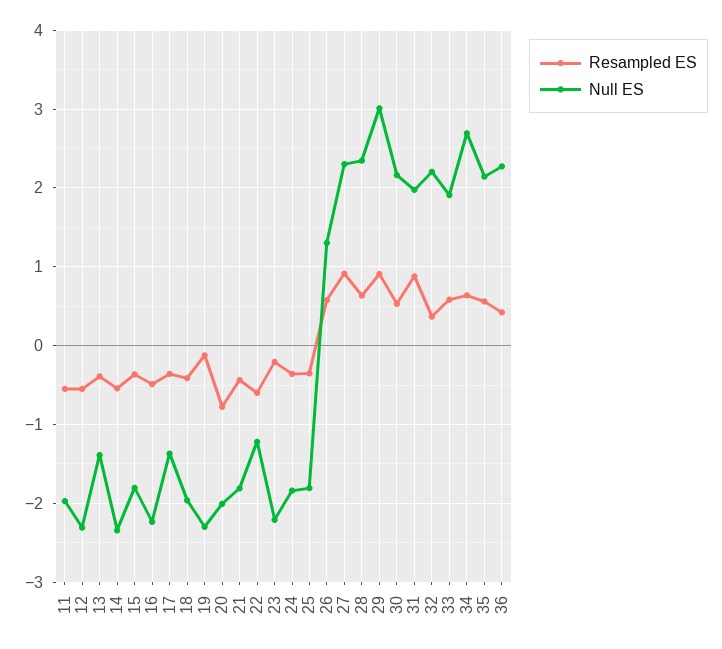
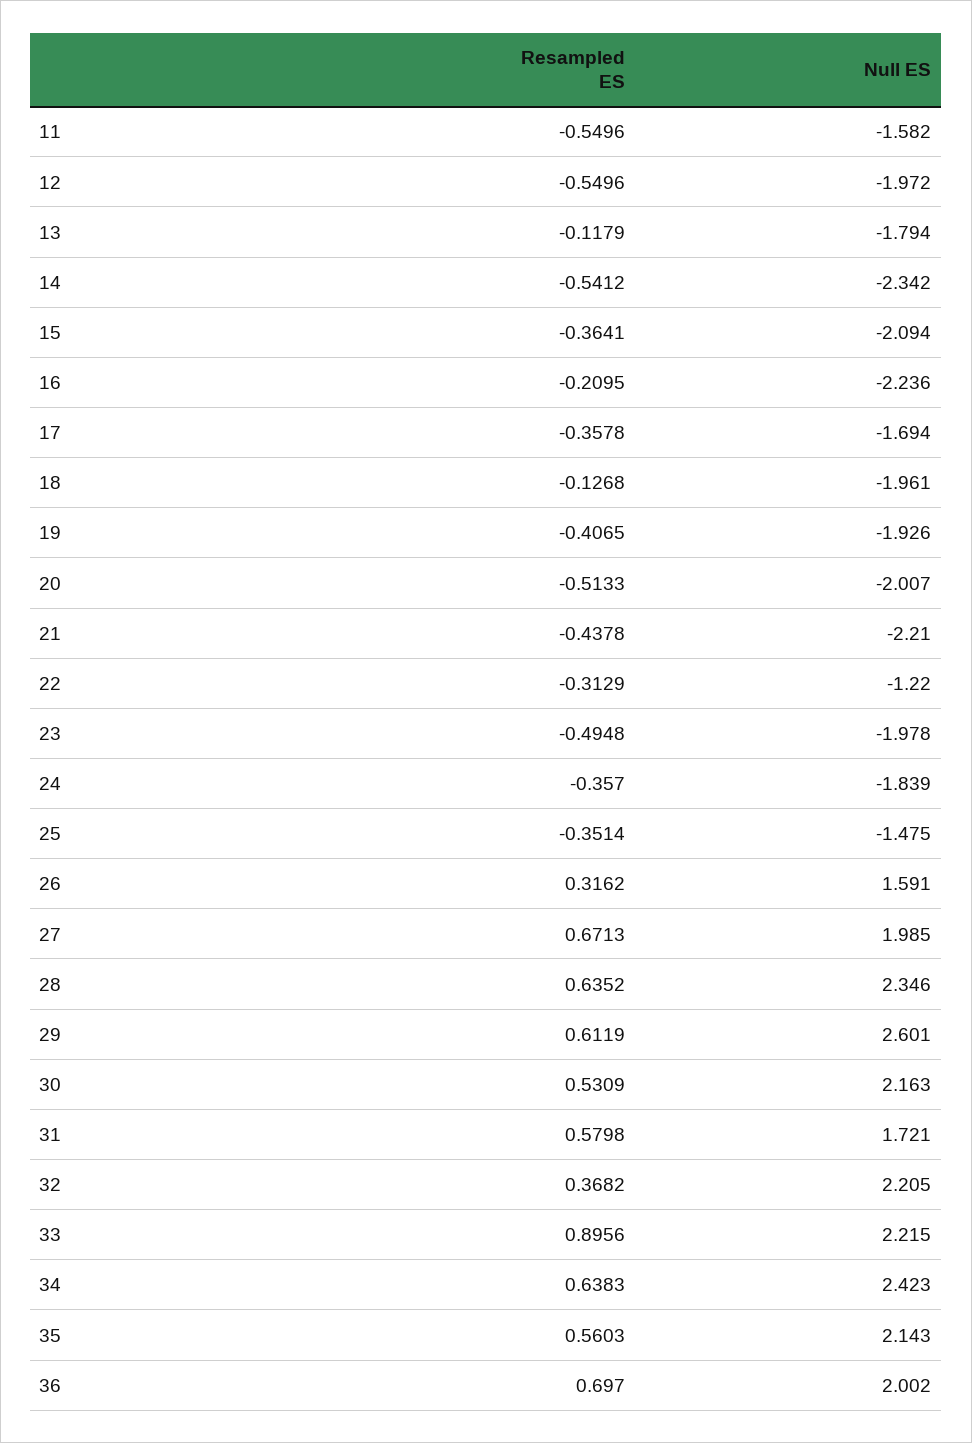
Null ES, 11: -2 -> -1.582
Null ES, 12: -2.3 -> -1.972
Resampled ES, 13: -0.4 -> -0.1179
Null ES, 13: -1.4 -> -1.794
Null ES, 15: -1.8 -> -2.094
Resampled ES, 16: -0.5 -> -0.2095
Null ES, 17: -1.4 -> -1.694
Resampled ES, 18: -0.4 -> -0.1268
Resampled ES, 19: -0.1 -> -0.4065
Null ES, 19: -2.3 -> -1.926
Resampled ES, 20: -0.8 -> -0.5133
Null ES, 21: -1.8 -> -2.21
Resampled ES, 22: -0.6 -> -0.3129
Resampled ES, 23: -0.2 -> -0.4948
Null ES, 23: -2.2 -> -1.978
Null ES, 25: -1.8 -> -1.475
Resampled ES, 26: 0.6 -> 0.3162
Null ES, 26: 1.3 -> 1.591
Resampled ES, 27: 0.9 -> 0.6713
Null ES, 27: 2.3 -> 1.985
Resampled ES, 29: 0.9 -> 0.6119
Null ES, 29: 3 -> 2.601
Resampled ES, 31: 0.9 -> 0.5798
Null ES, 31: 2 -> 1.721
Resampled ES, 33: 0.6 -> 0.8956
Null ES, 33: 1.9 -> 2.215
Null ES, 34: 2.7 -> 2.423
Resampled ES, 36: 0.4 -> 0.697
Null ES, 36: 2.3 -> 2.002

